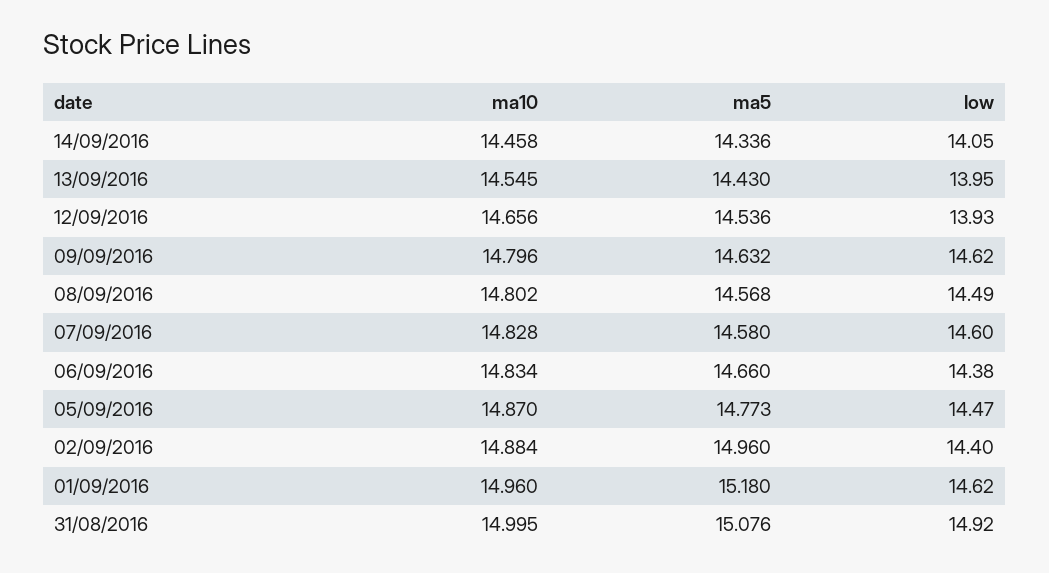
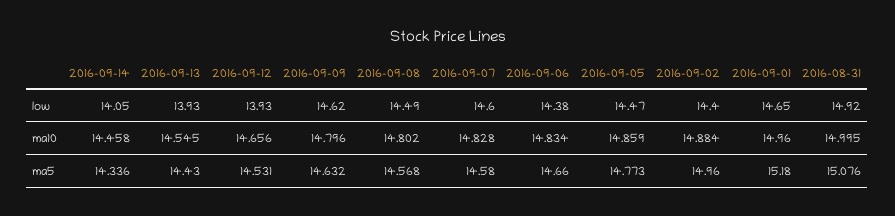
low, 13/09/2016: 13.95 -> 13.93
ma5, 12/09/2016: 14.536 -> 14.531
ma10, 05/09/2016: 14.87 -> 14.859
low, 01/09/2016: 14.62 -> 14.65

